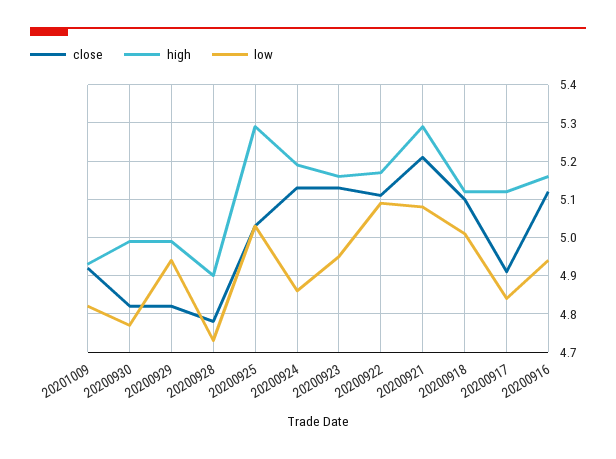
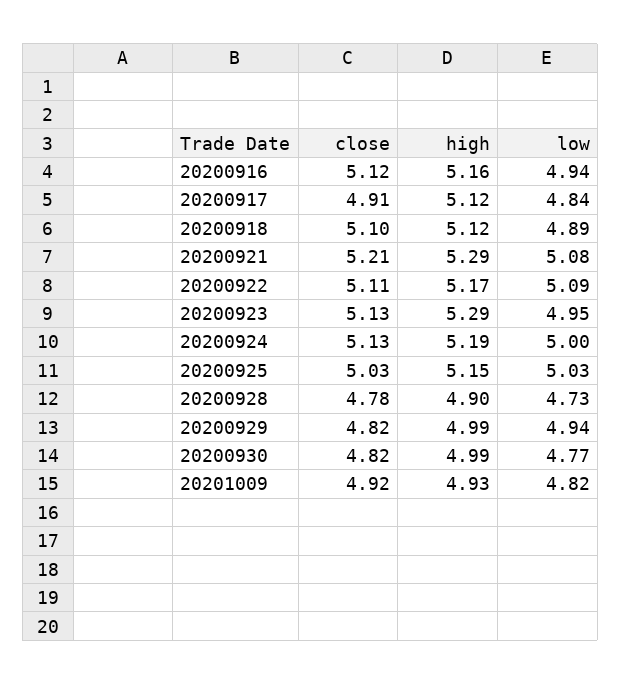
high, 20200925: 5.3 -> 5.15
low, 20200924: 4.85 -> 5
high, 20200923: 5.15 -> 5.29
low, 20200918: 5 -> 4.89

